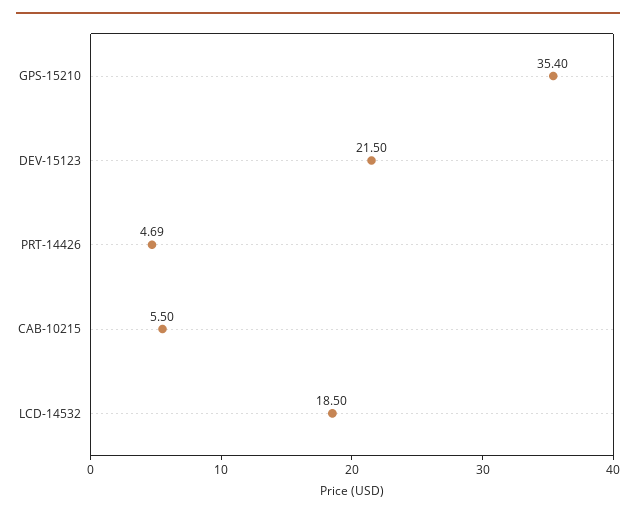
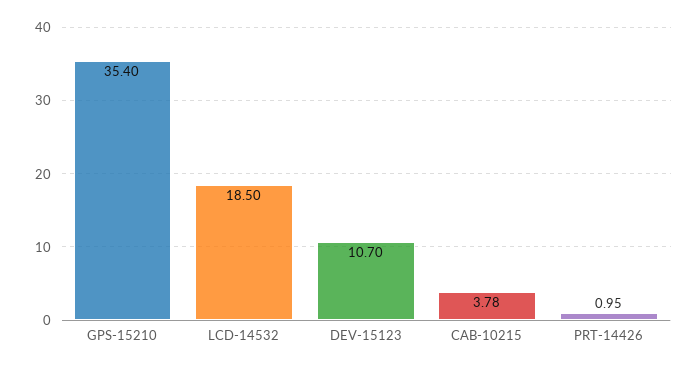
DEV-15123: 21.5 -> 10.7
PRT-14426: 4.69 -> 0.95
CAB-10215: 5.5 -> 3.78

